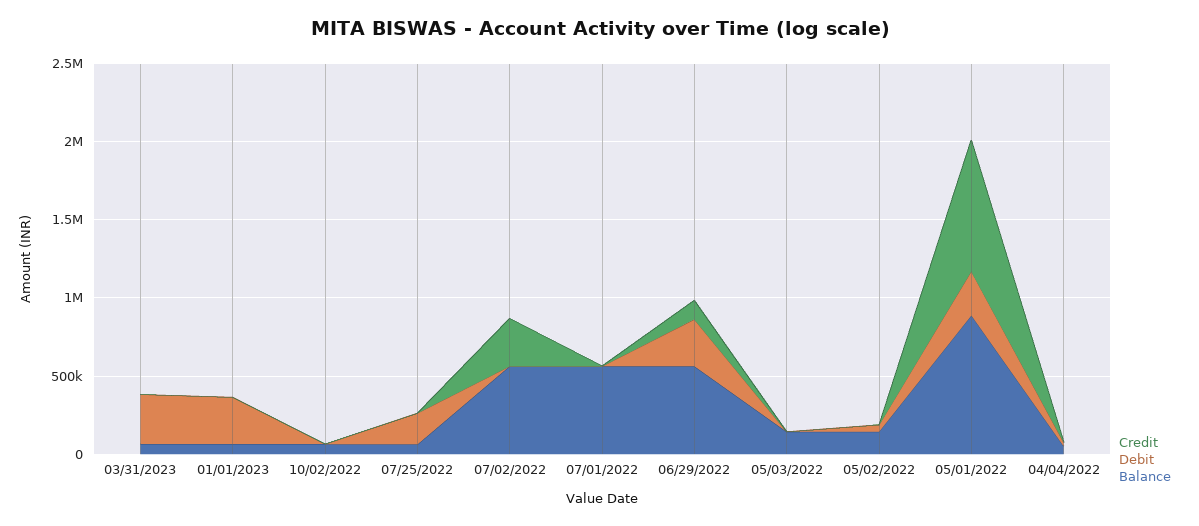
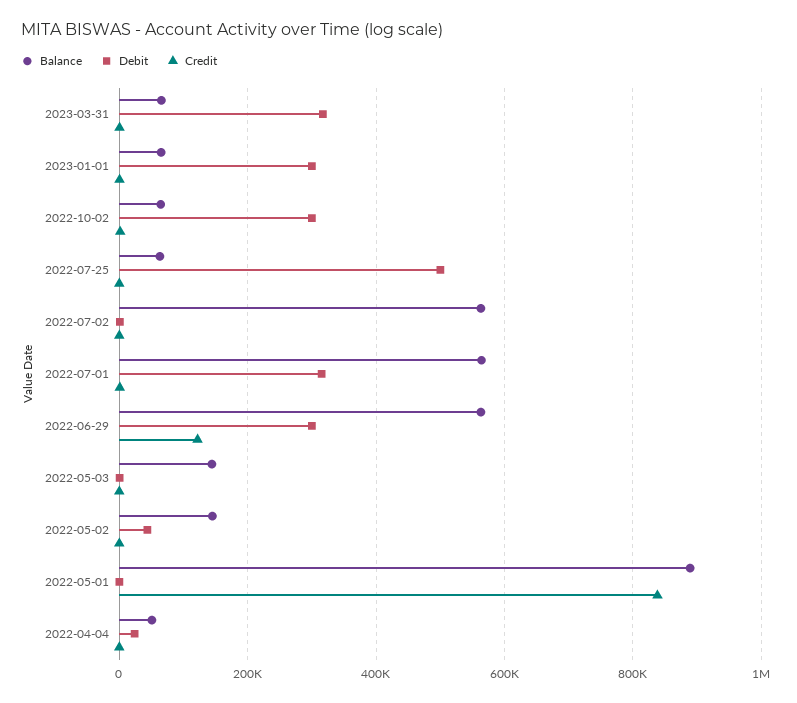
Debit, 10/02/2022: 0 -> 300000
Debit, 07/25/2022: 200000 -> 500000
Credit, 07/02/2022: 300000 -> 0
Debit, 07/01/2022: 0 -> 320000
Debit, 05/01/2022: 300000 -> 0

